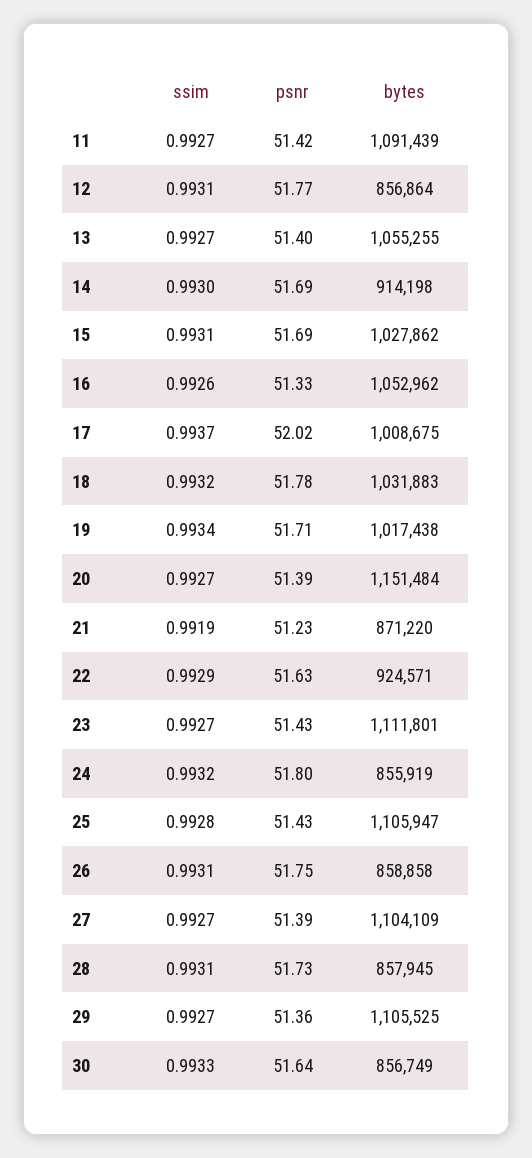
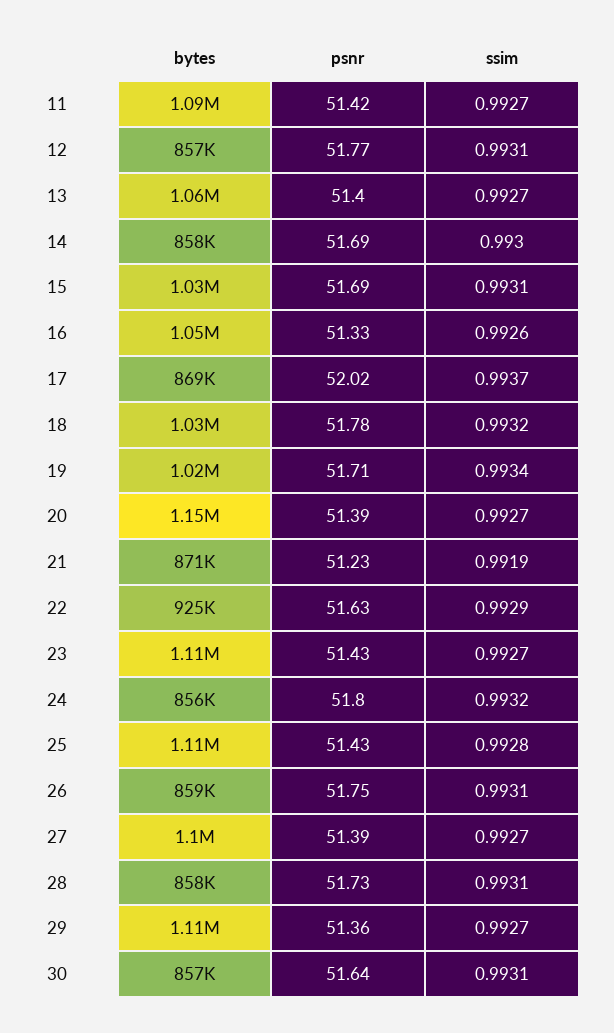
bytes, 14: 914198 -> 858000
bytes, 17: 1008675 -> 869000
ssim, 30: 0.9933 -> 0.9931

